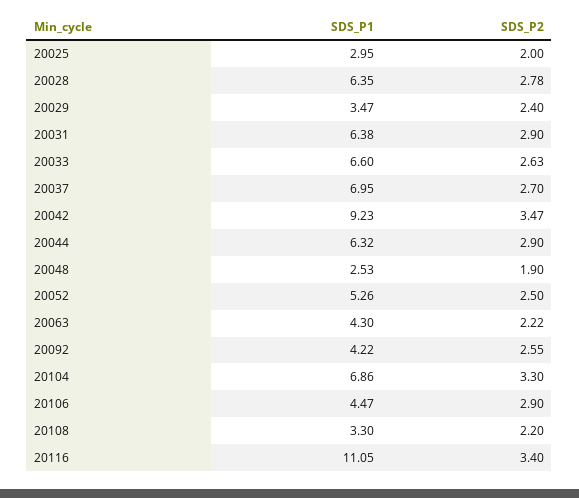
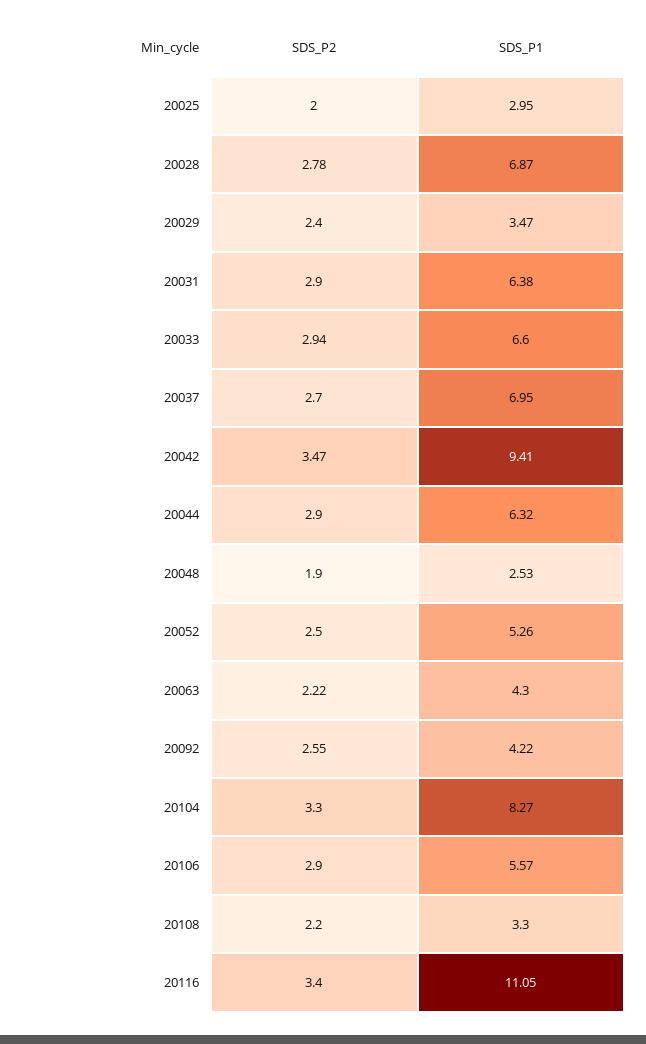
SDS_P1, 20028: 6.35 -> 6.87
SDS_P2, 20033: 2.63 -> 2.94
SDS_P1, 20042: 9.23 -> 9.41
SDS_P1, 20104: 6.86 -> 8.27
SDS_P1, 20106: 4.47 -> 5.57

